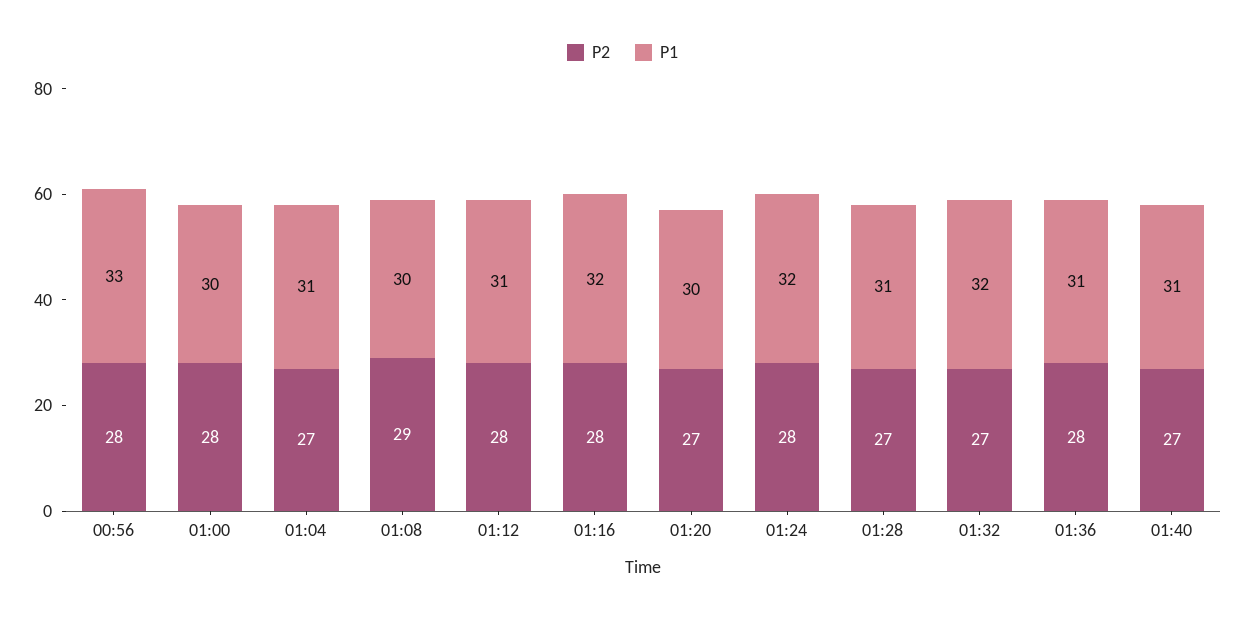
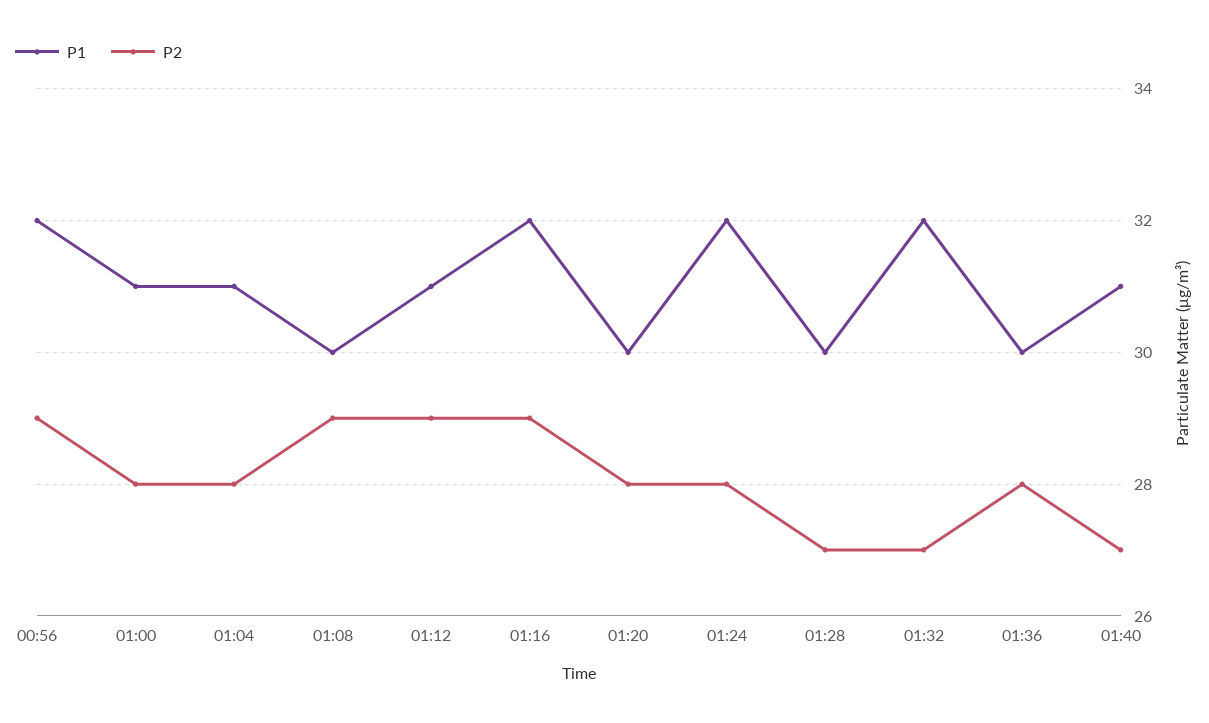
P2, 00:56: 28 -> 29
P1, 00:56: 33 -> 32
P1, 01:00: 30 -> 31
P2, 01:04: 27 -> 28
P2, 01:12: 28 -> 29
P2, 01:16: 28 -> 29
P2, 01:20: 27 -> 28
P1, 01:28: 31 -> 30
P1, 01:36: 31 -> 30

